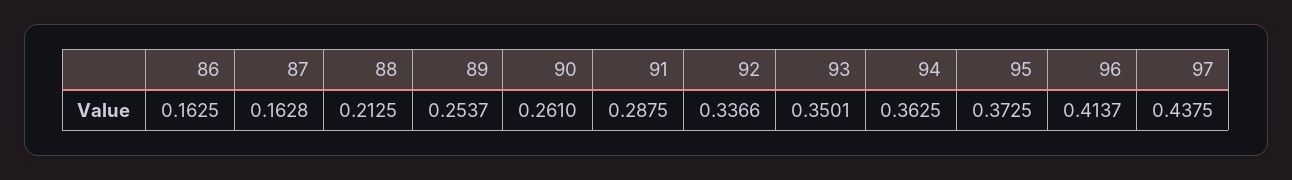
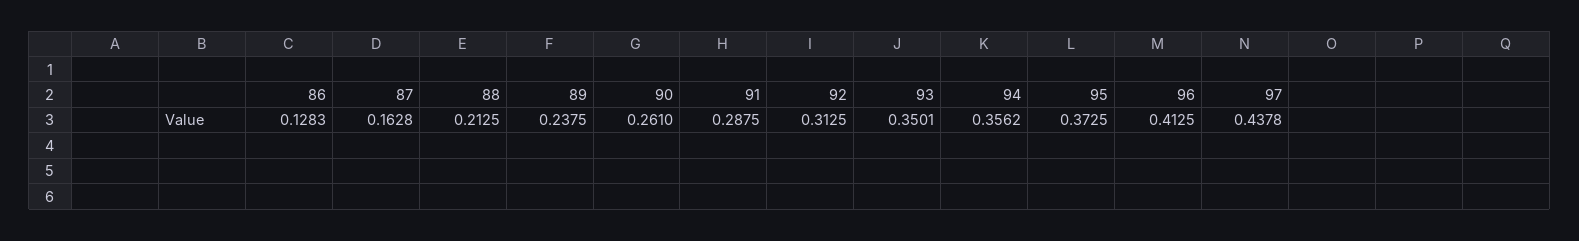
86: 0.1625 -> 0.1283
89: 0.2537 -> 0.2375
92: 0.3366 -> 0.3125
94: 0.3625 -> 0.3562
96: 0.4137 -> 0.4125
97: 0.4375 -> 0.4378

